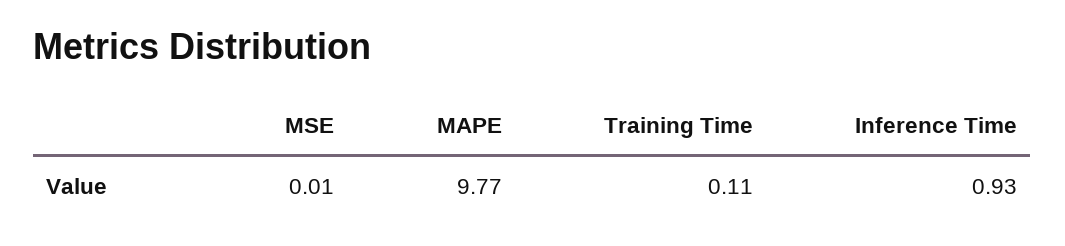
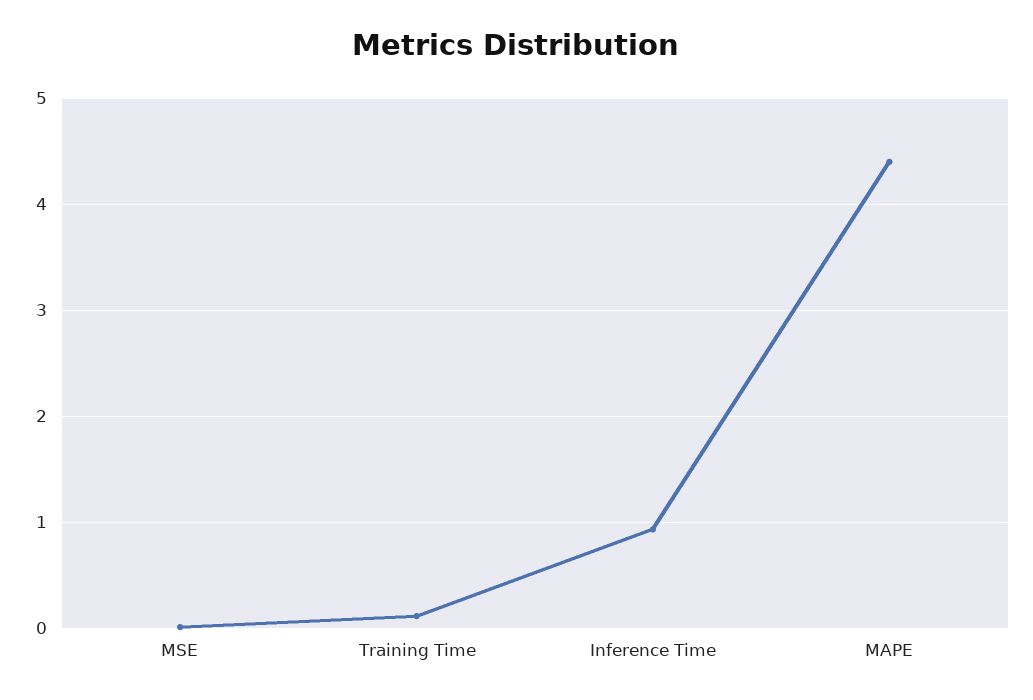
MAPE: 9.77 -> 4.4

